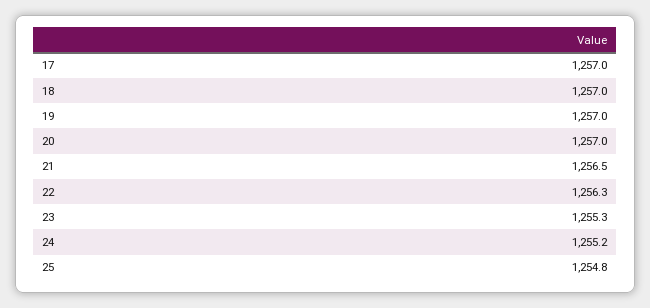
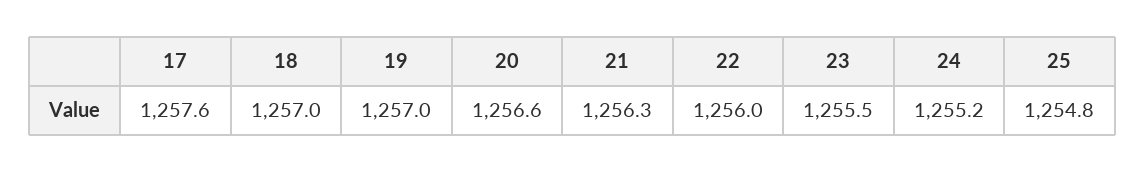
17: 1257 -> 1257.6
20: 1257 -> 1256.6
21: 1256.5 -> 1256.3
22: 1256.3 -> 1256
23: 1255.3 -> 1255.5

